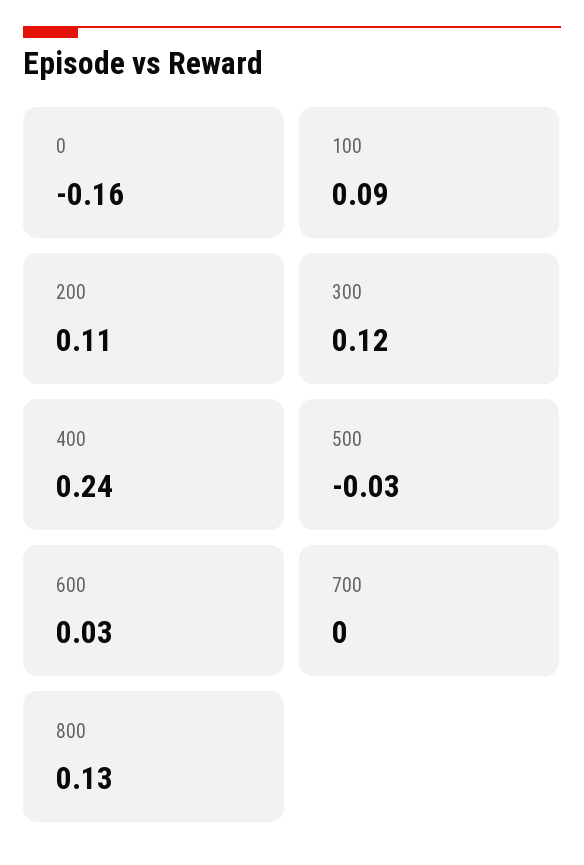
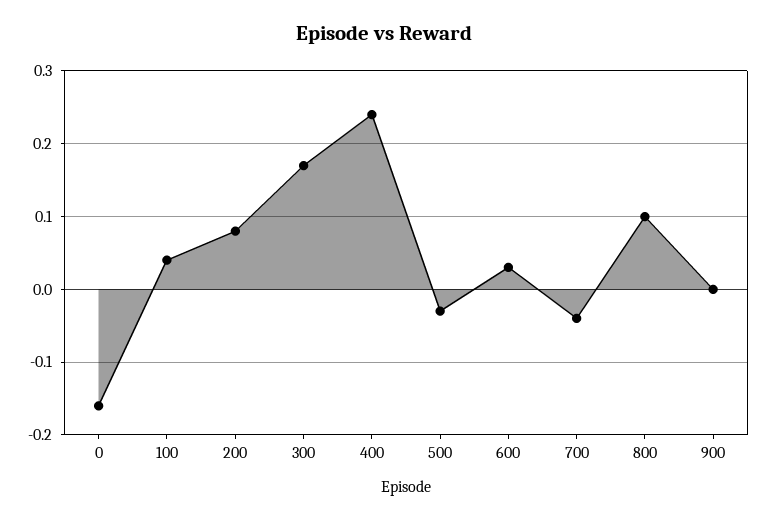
100: 0.09 -> 0.04
200: 0.11 -> 0.08
300: 0.12 -> 0.17
700: 0 -> -0.04
800: 0.13 -> 0.1
900: none -> 0

